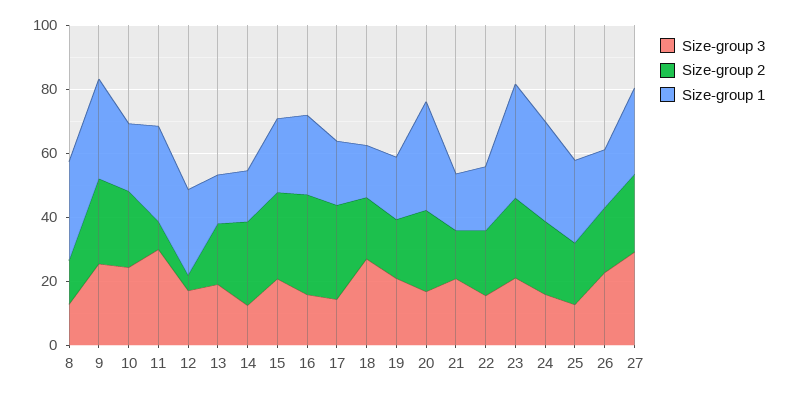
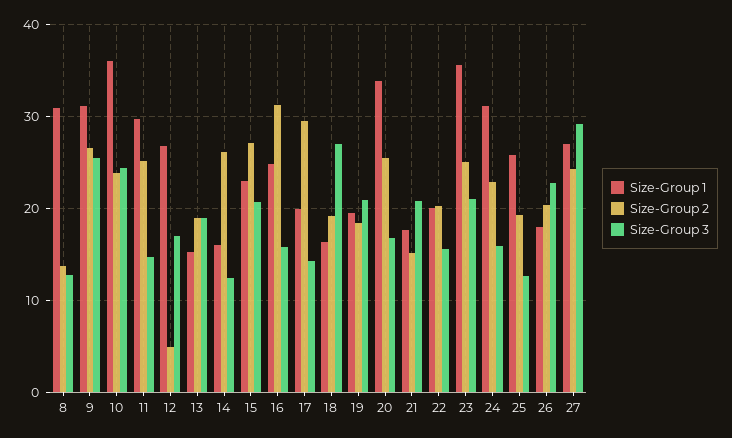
Size-group 1, 10: 20 -> 36
Size-group 3, 11: 30 -> 15
Size-group 2, 11: 10 -> 25

